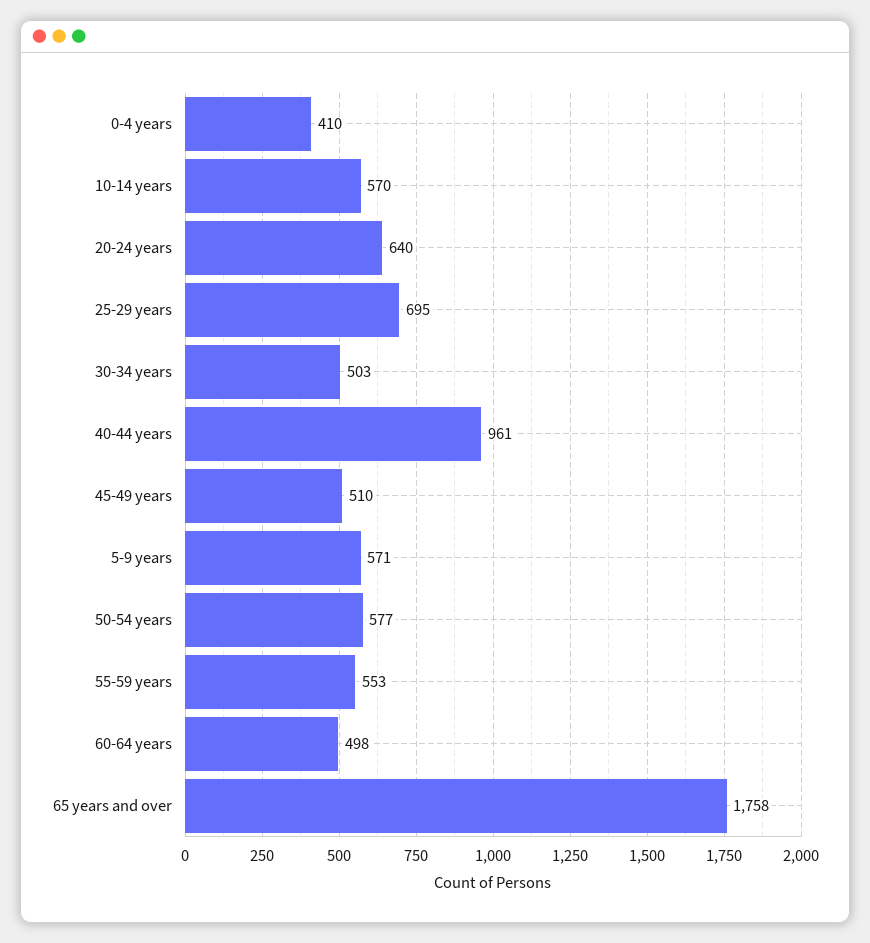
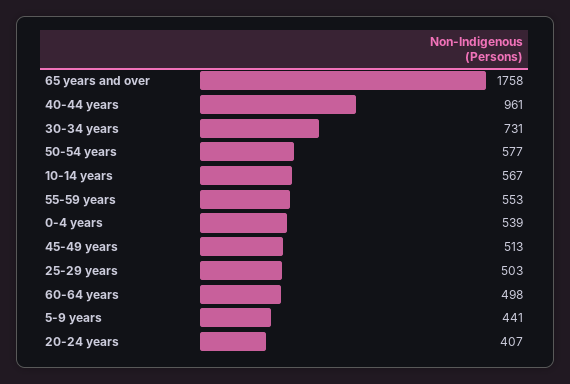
0-4 years: 410 -> 539
10-14 years: 570 -> 567
20-24 years: 640 -> 407
25-29 years: 695 -> 503
30-34 years: 503 -> 731
45-49 years: 510 -> 513
5-9 years: 571 -> 441

